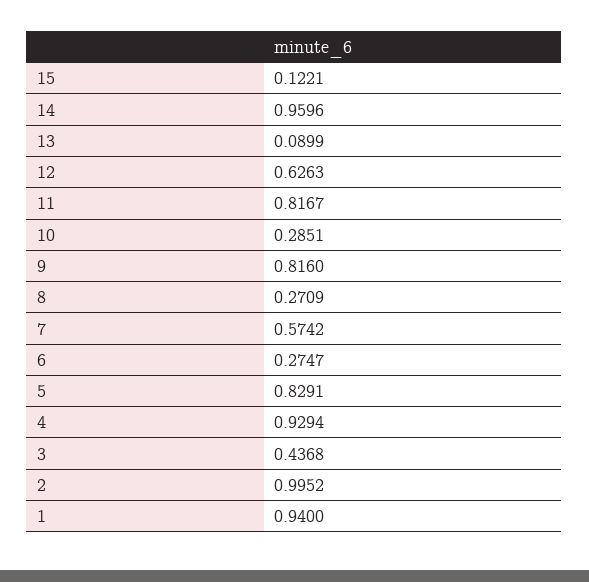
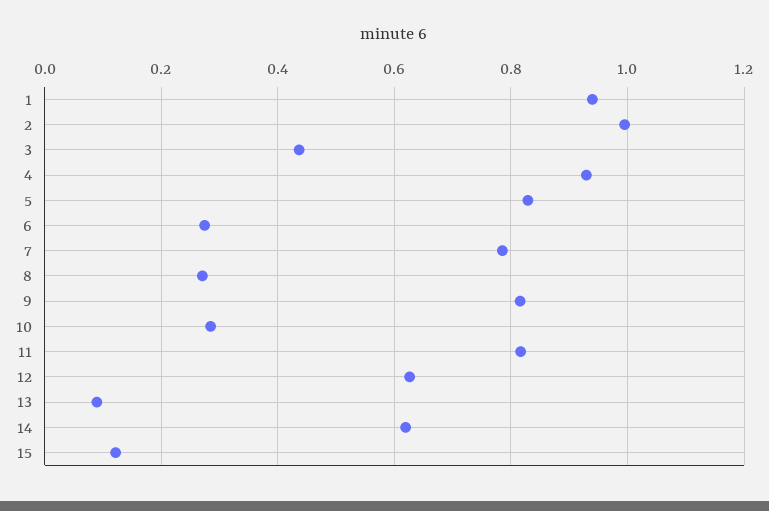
14: 0.9596 -> 0.62
7: 0.5742 -> 0.78

